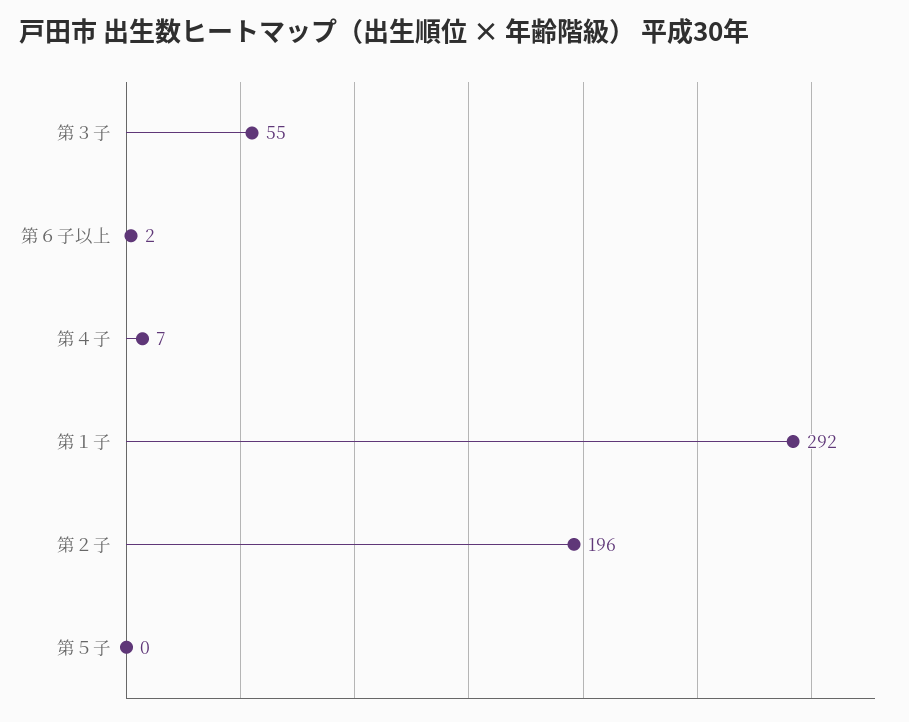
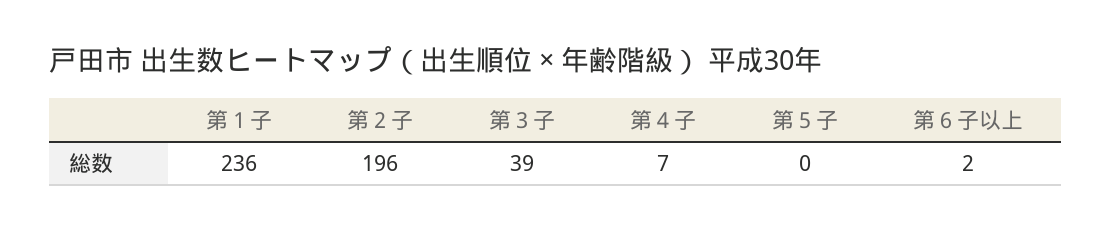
第３子: 55 -> 39
第１子: 292 -> 236

